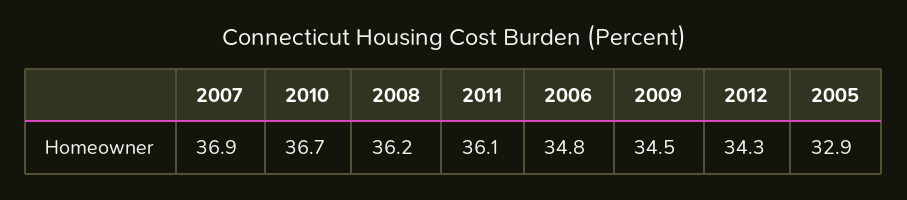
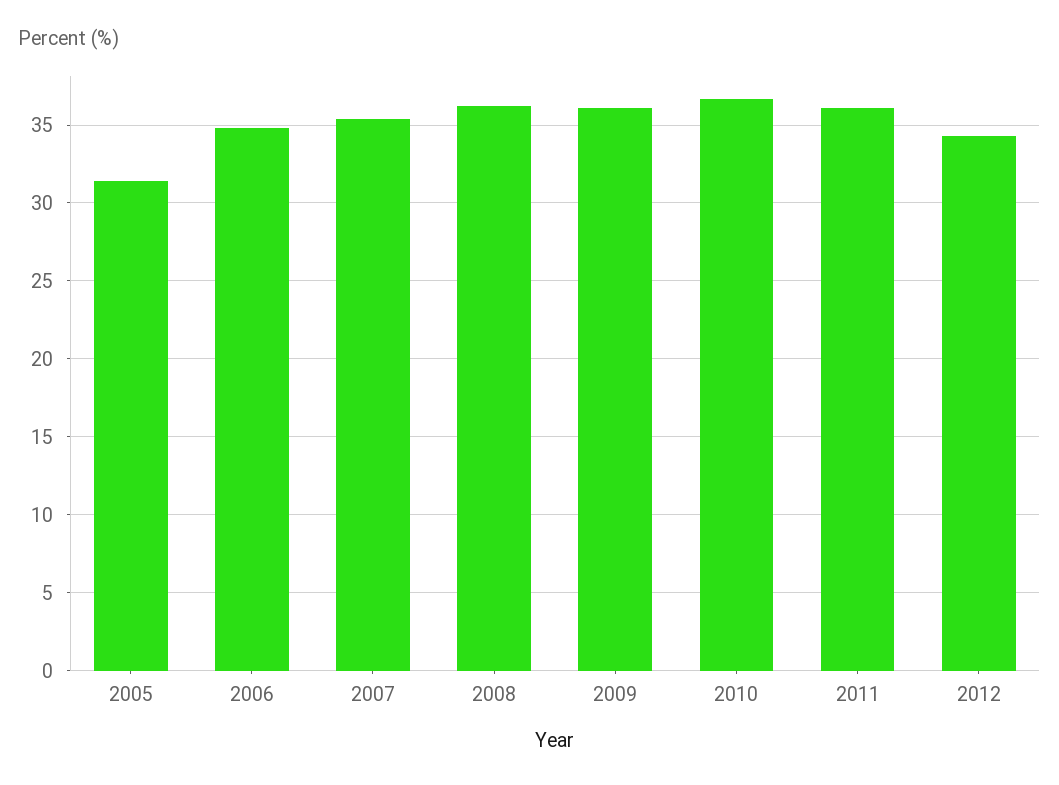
2007: 36.9 -> 35.5
2009: 34.5 -> 36
2005: 32.9 -> 31.5

